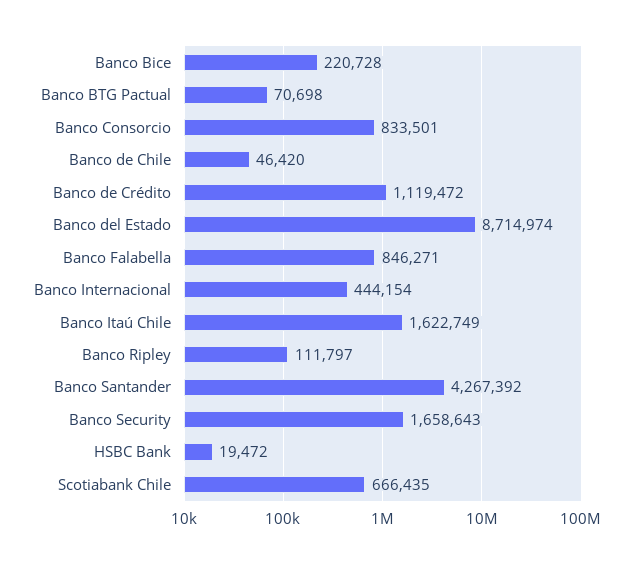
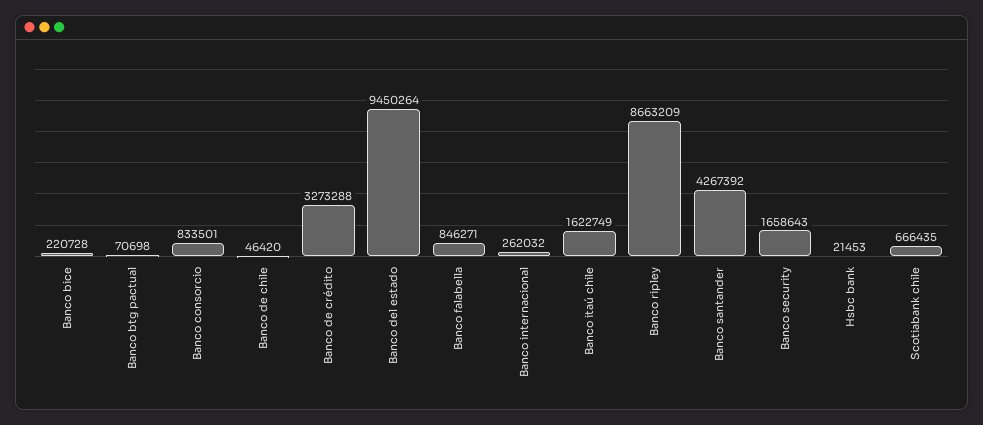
Banco de Crédito: 1119472 -> 3273288
Banco del Estado: 8714974 -> 9450264
Banco Internacional: 444154 -> 262032
Banco Ripley: 111797 -> 8663209
HSBC Bank: 19472 -> 21453

